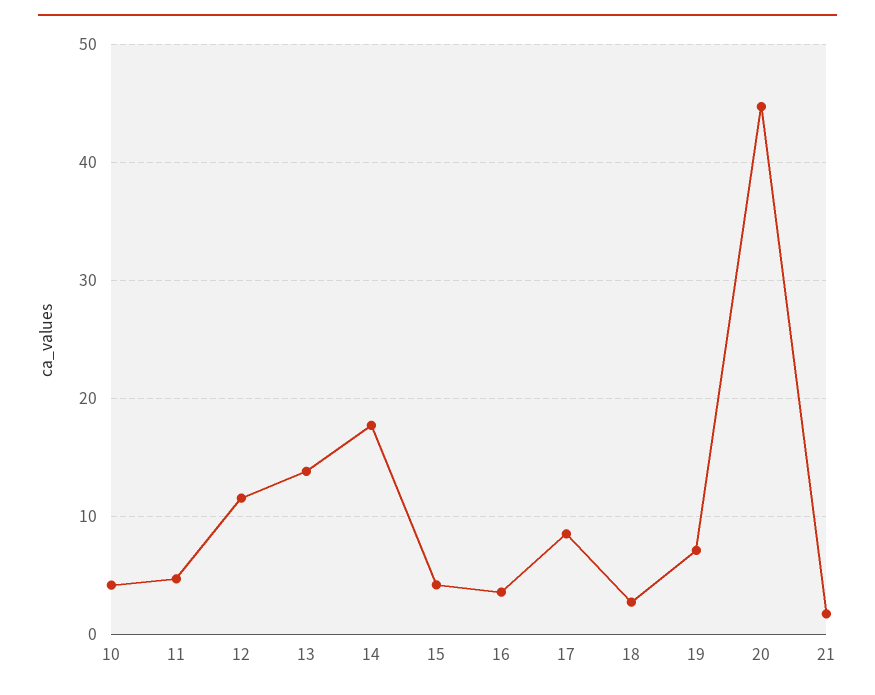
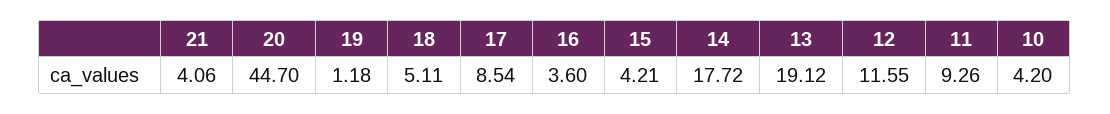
11: 5 -> 9.26
13: 14 -> 19.12
18: 3 -> 5.11
19: 7 -> 1.18
21: 2 -> 4.06

